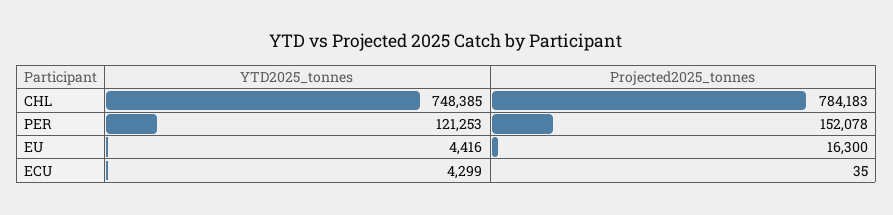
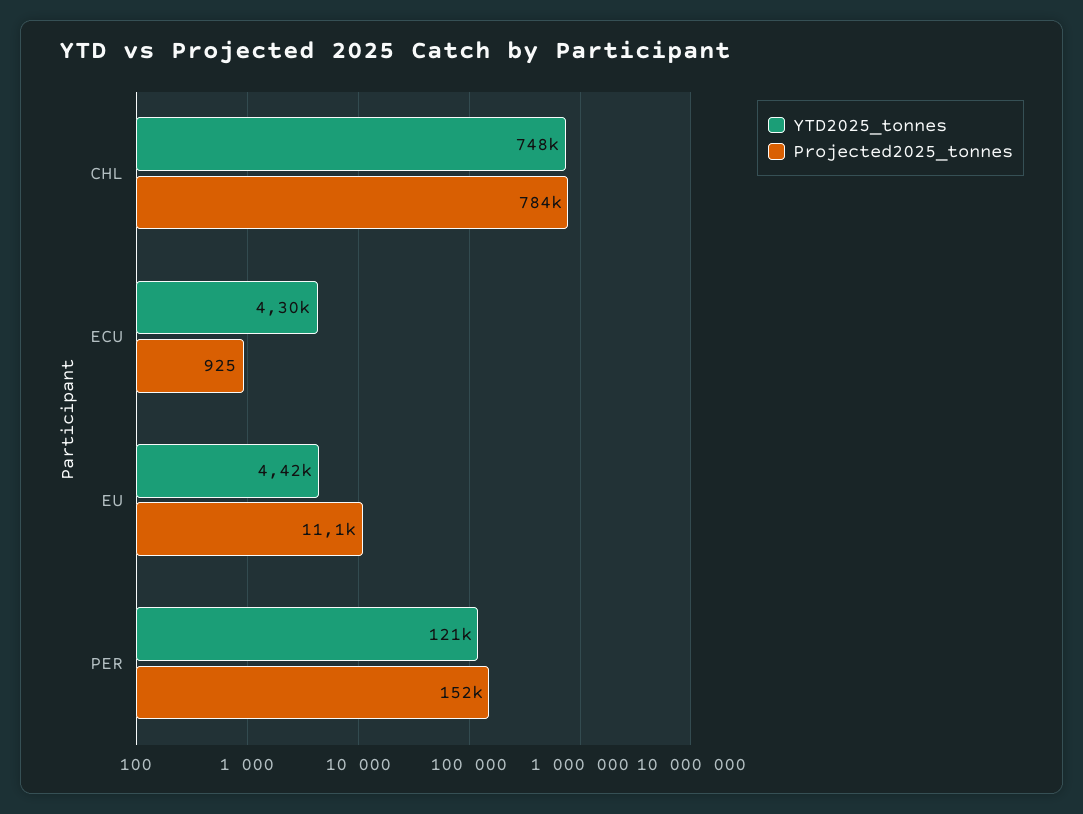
Projected2025_tonnes, EU: 16300 -> 11100
Projected2025_tonnes, ECU: 35 -> 925

